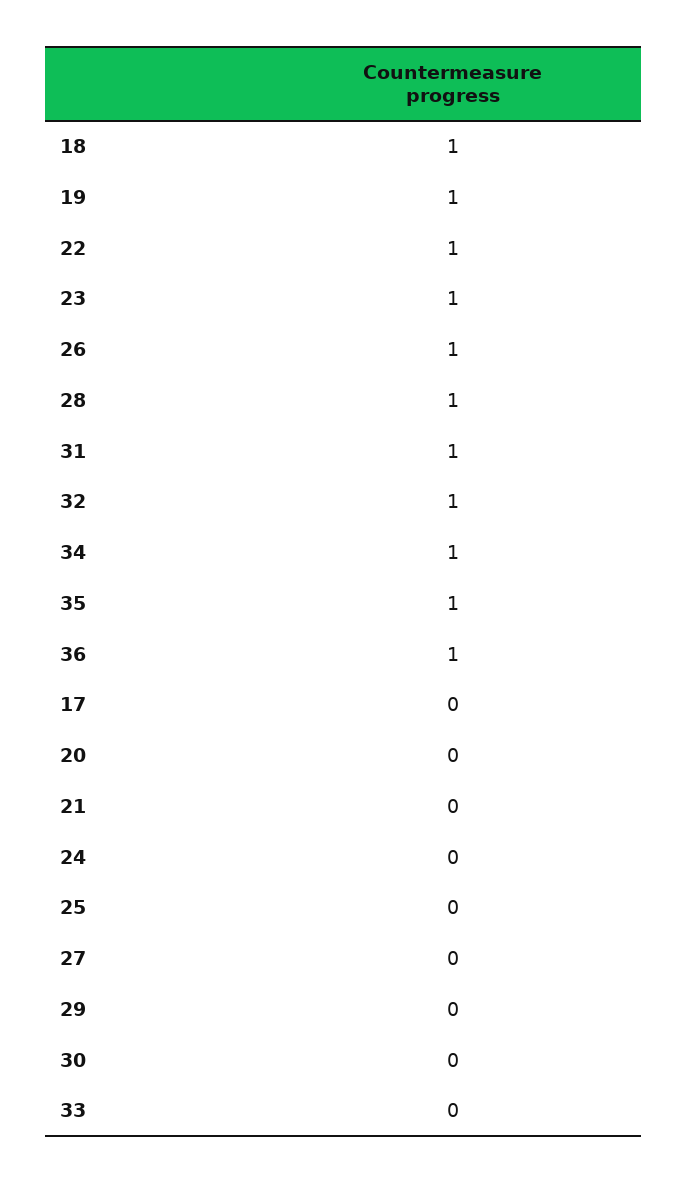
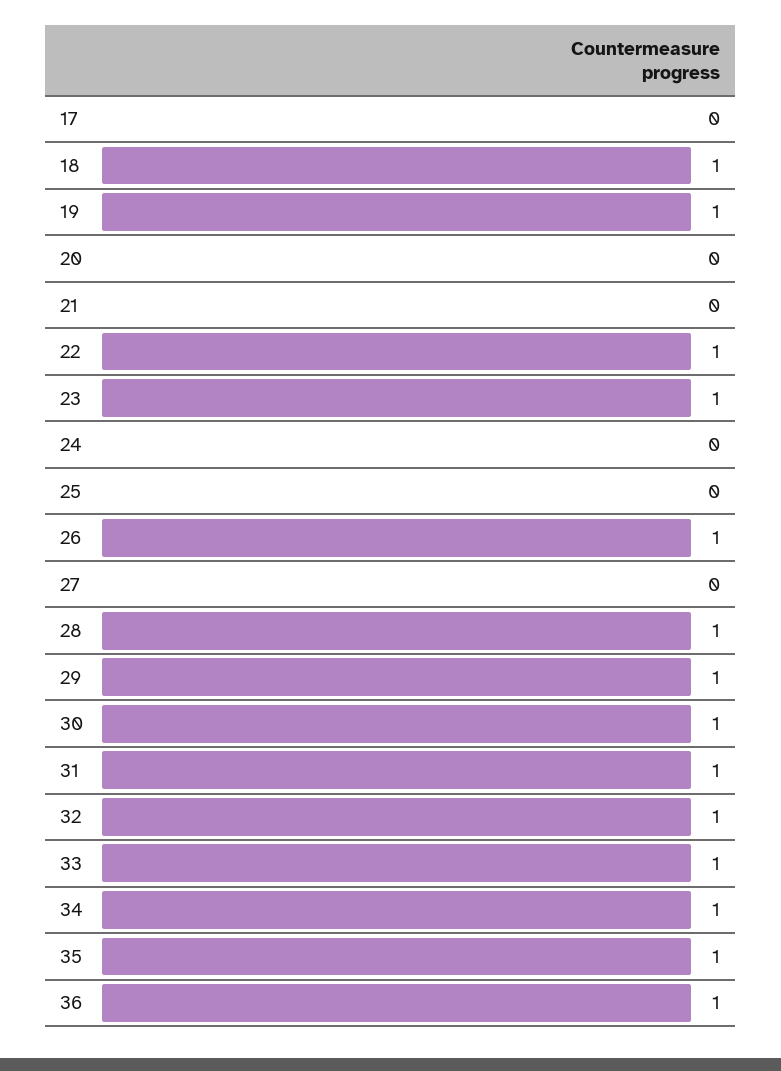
29: 0 -> 1
30: 0 -> 1
33: 0 -> 1

